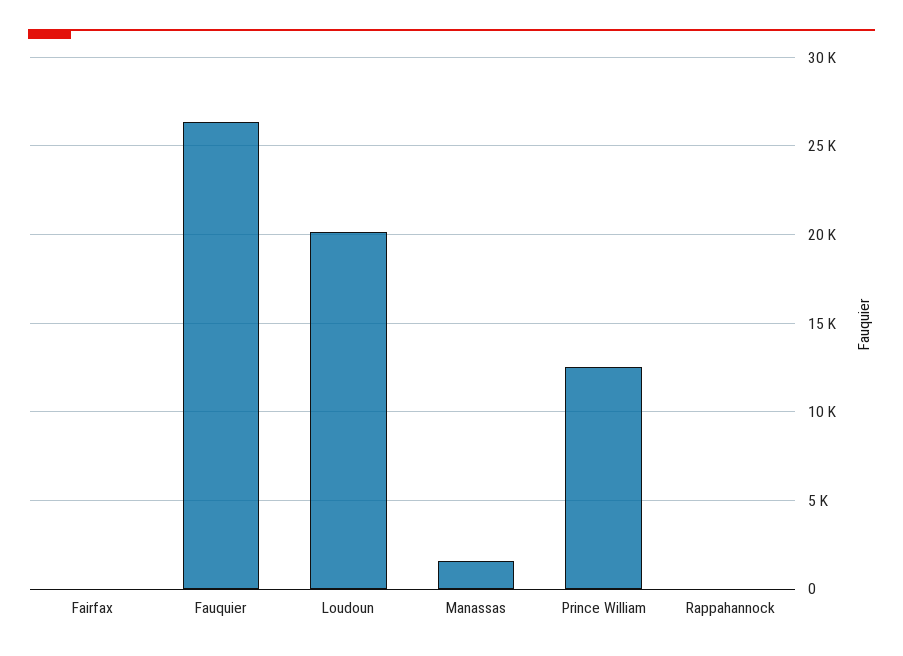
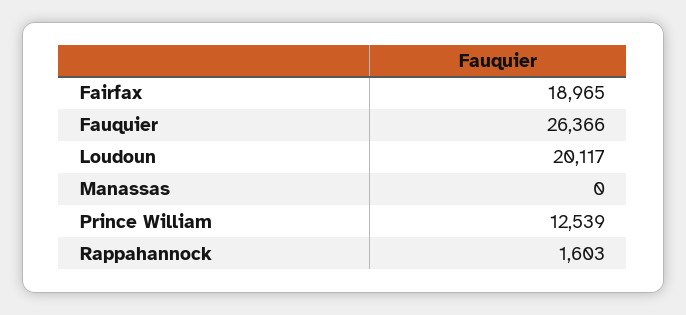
Fairfax: 0 -> 18965
Manassas: 1500 -> 0
Rappahannock: 0 -> 1603

